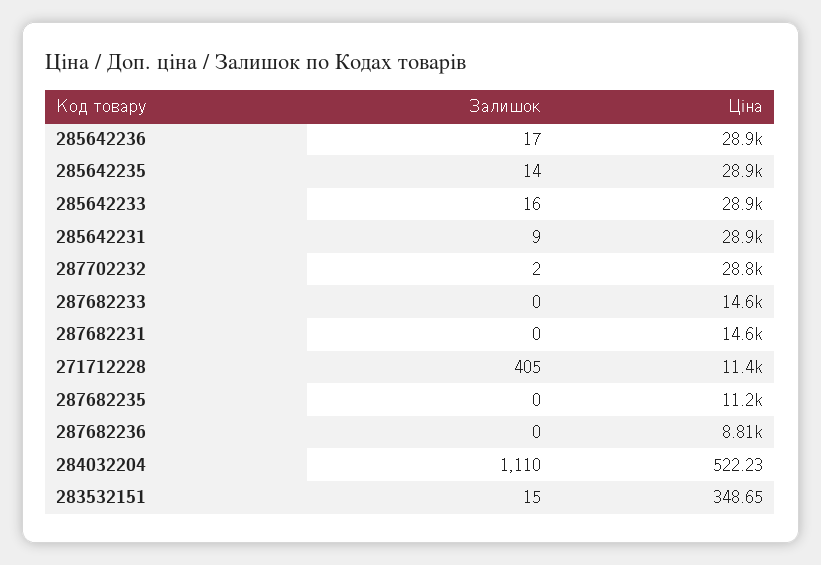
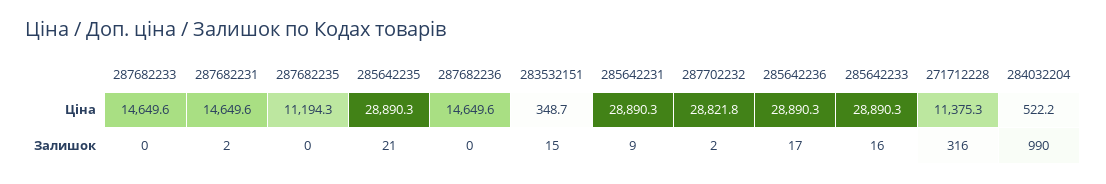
Залишок, 285642235: 14 -> 21
Залишок, 287682231: 0 -> 2
Залишок, 271712228: 405 -> 316
Ціна, 287682236: 8810 -> 14649.6
Залишок, 284032204: 1110 -> 990

